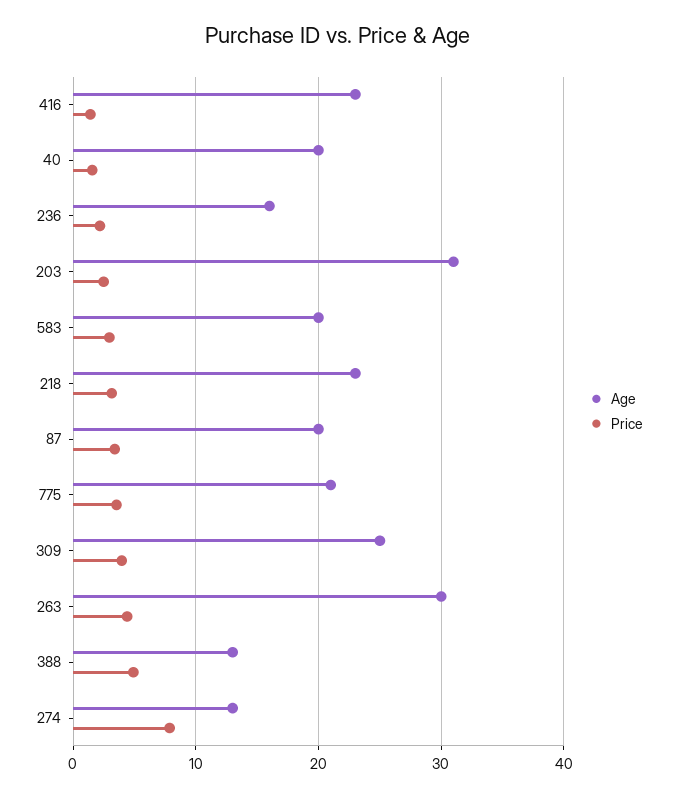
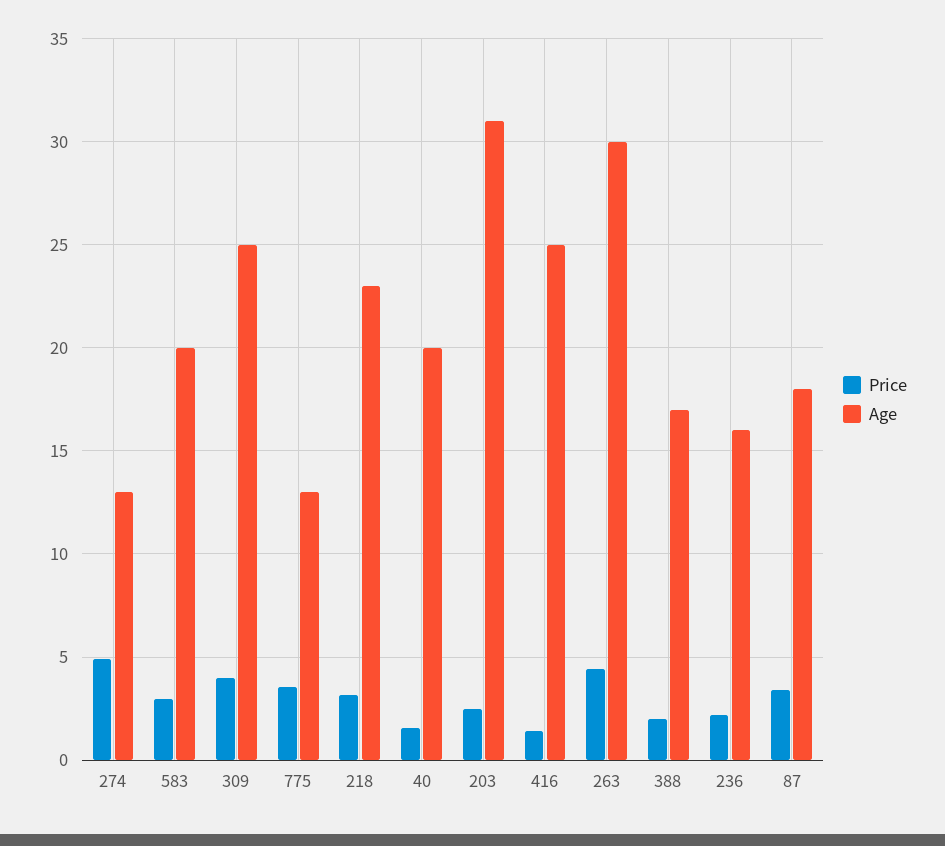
Age, 416: 23 -> 25
Age, 87: 20 -> 18
Age, 775: 21 -> 13
Age, 388: 13 -> 17
Price, 388: 5 -> 2
Price, 274: 8 -> 5

